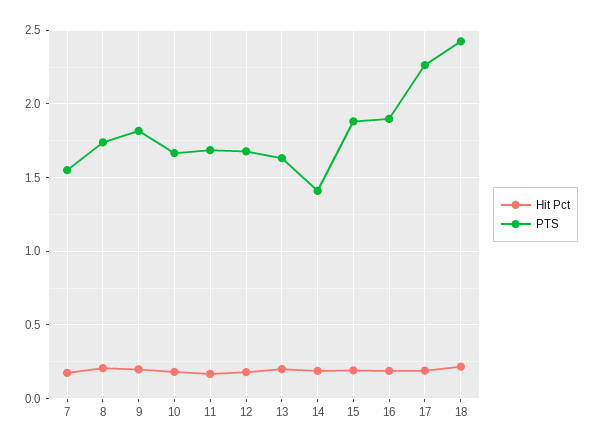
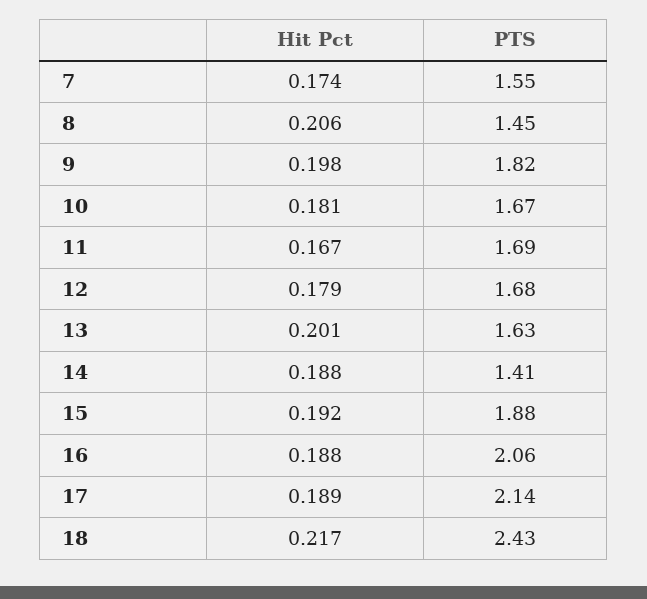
PTS, 8: 1.75 -> 1.45
PTS, 16: 1.9 -> 2.06
PTS, 17: 2.25 -> 2.14

